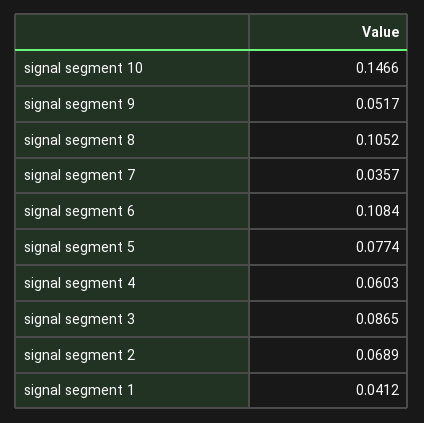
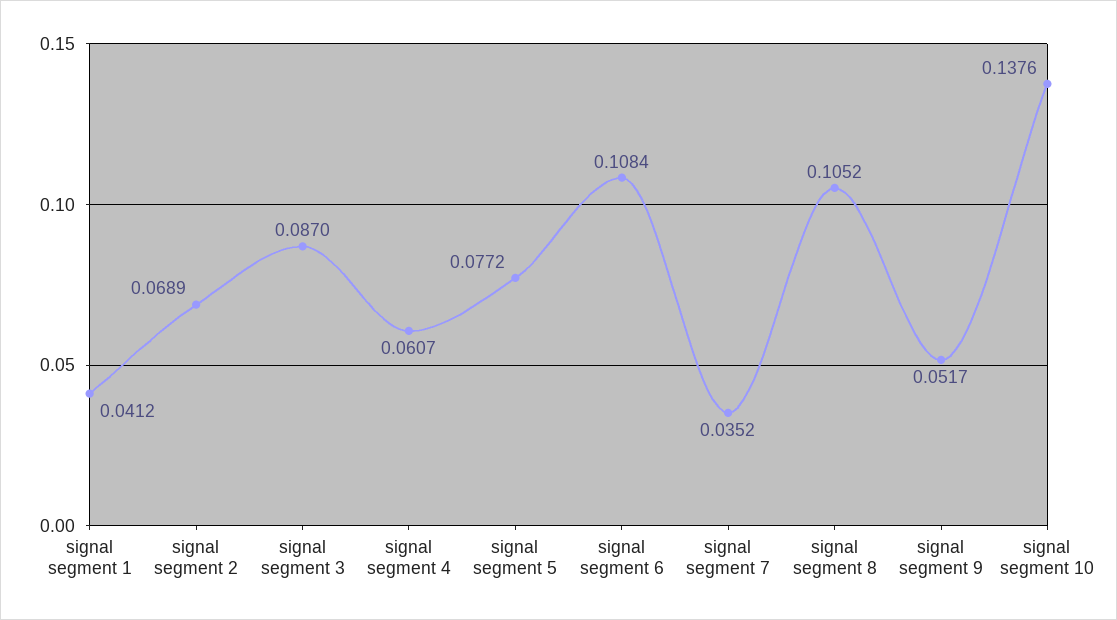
signal segment 10: 0.1466 -> 0.1376
signal segment 7: 0.0357 -> 0.0352
signal segment 5: 0.0774 -> 0.0772
signal segment 4: 0.0603 -> 0.0607
signal segment 3: 0.0865 -> 0.087

